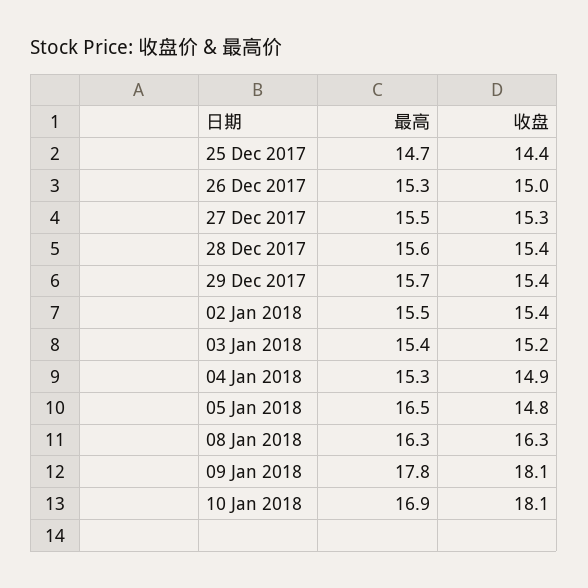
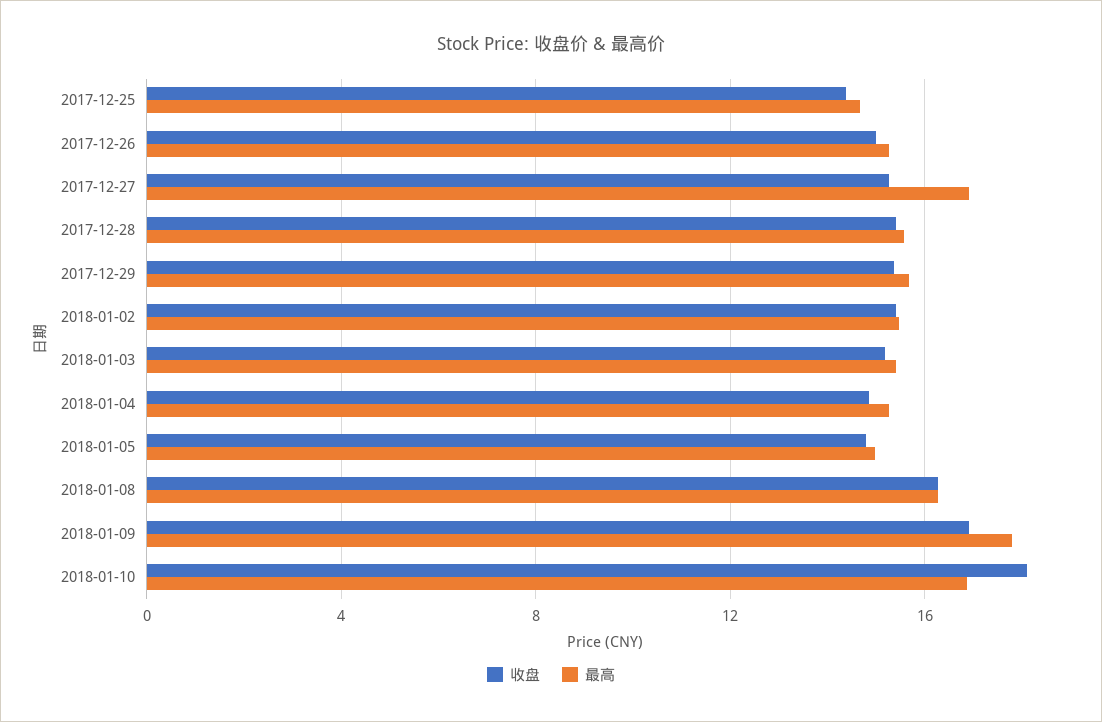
最高, 27 Dec 2017: 15.5 -> 17
最高, 05 Jan 2018: 16.5 -> 15
收盘, 09 Jan 2018: 18.1 -> 17

